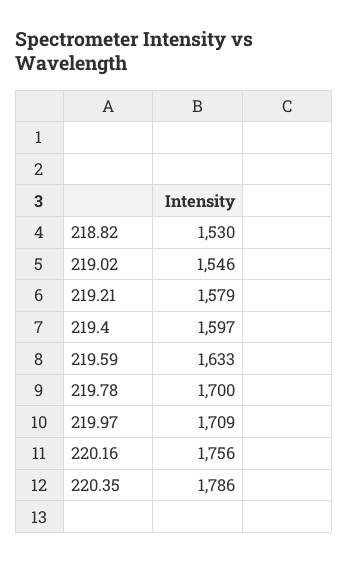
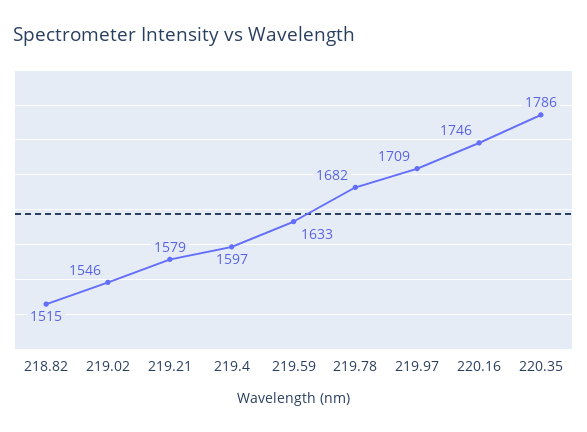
218.82: 1530 -> 1515
219.78: 1700 -> 1682
220.16: 1756 -> 1746

